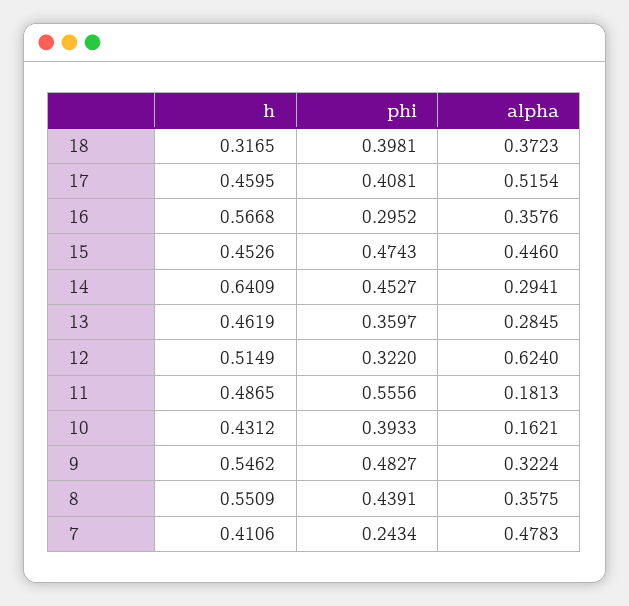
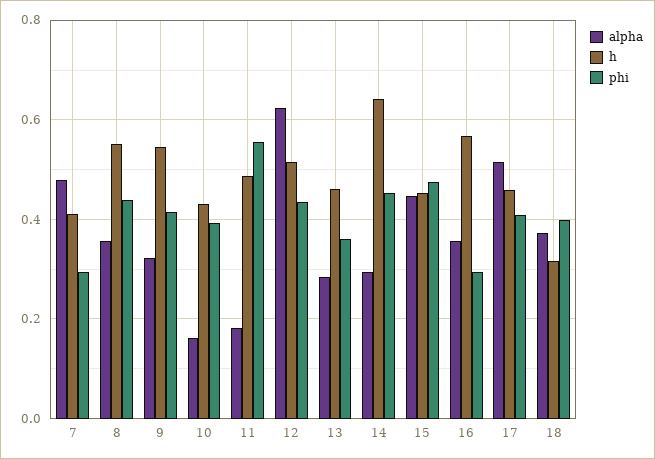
phi, 12: 0.322 -> 0.44
phi, 9: 0.4827 -> 0.42
phi, 7: 0.2434 -> 0.3

